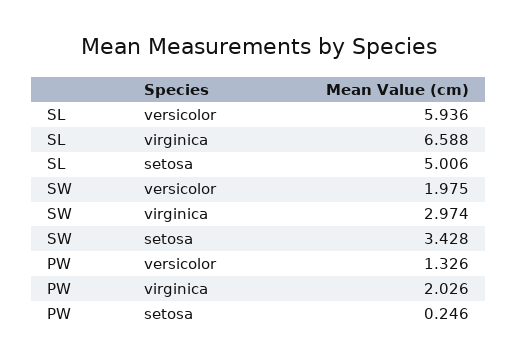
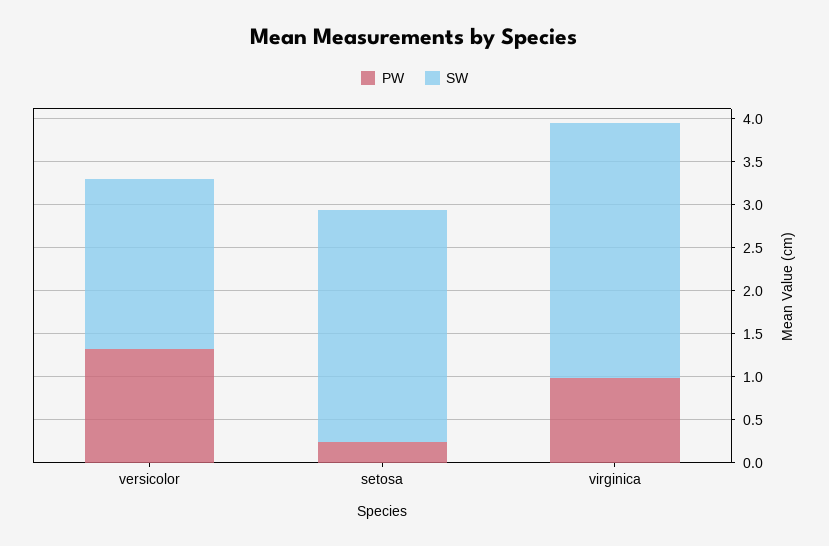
SL, versicolor: 5.936 -> none
SL, virginica: 6.588 -> none
SL, setosa: 5.006 -> none
SW, setosa: 3.428 -> 2.7
PW, virginica: 2.026 -> 1

